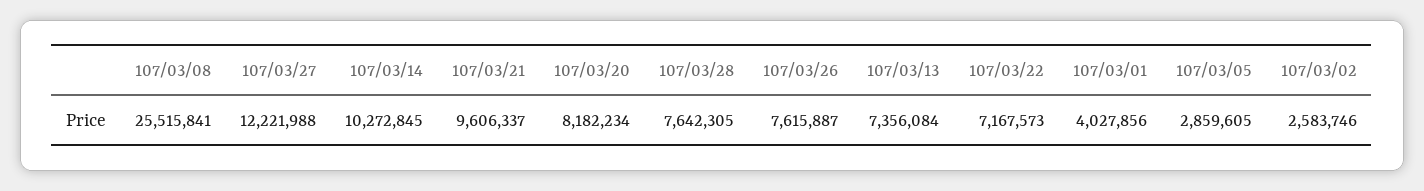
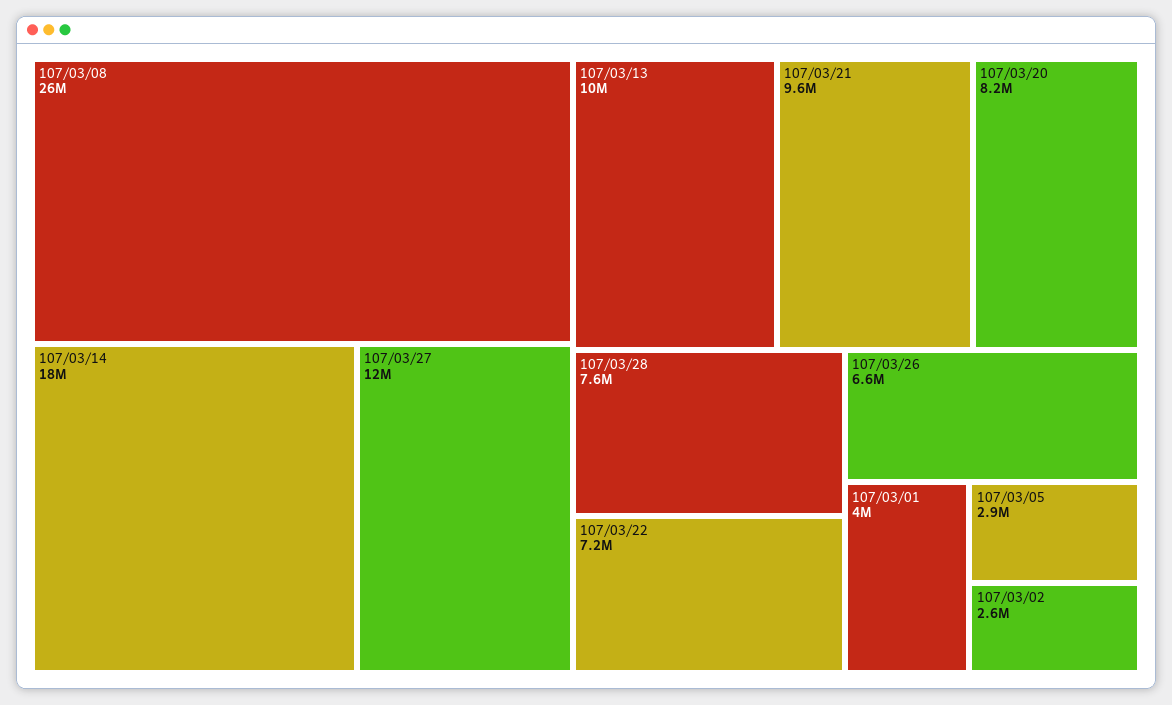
107/03/14: 10272845 -> 18000000
107/03/26: 7615887 -> 6600000
107/03/13: 7356084 -> 10000000

